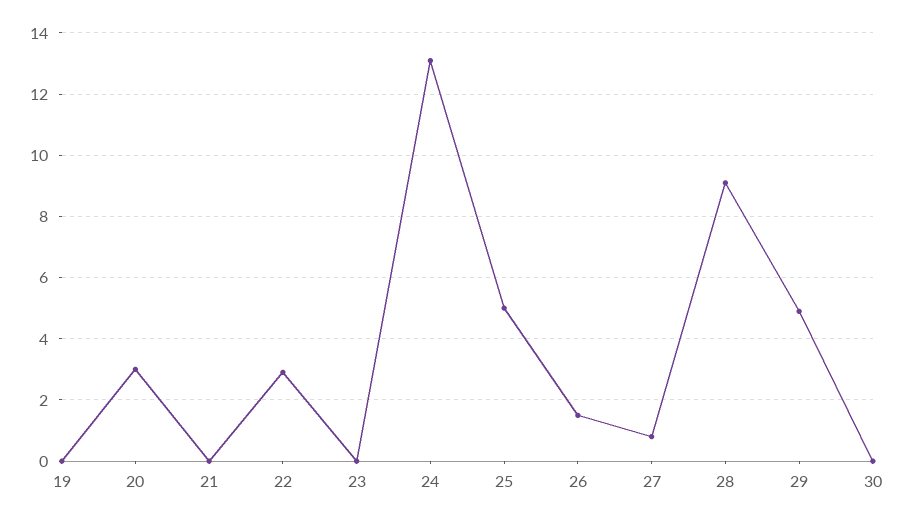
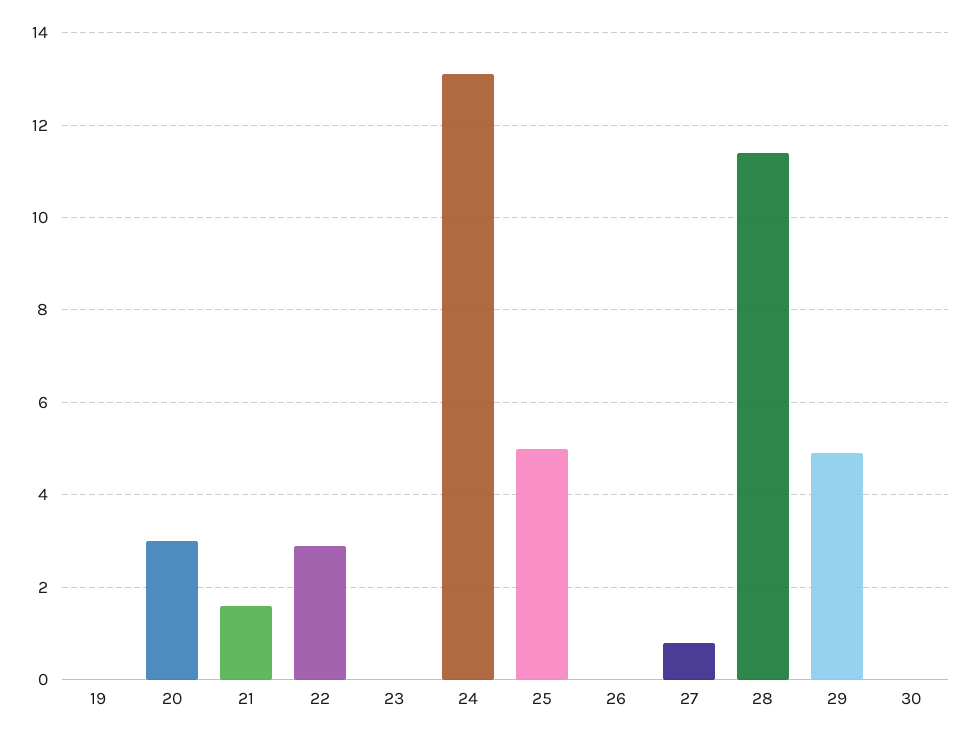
21: 0 -> 1.5
26: 1.5 -> 0
28: 9 -> 11.5

